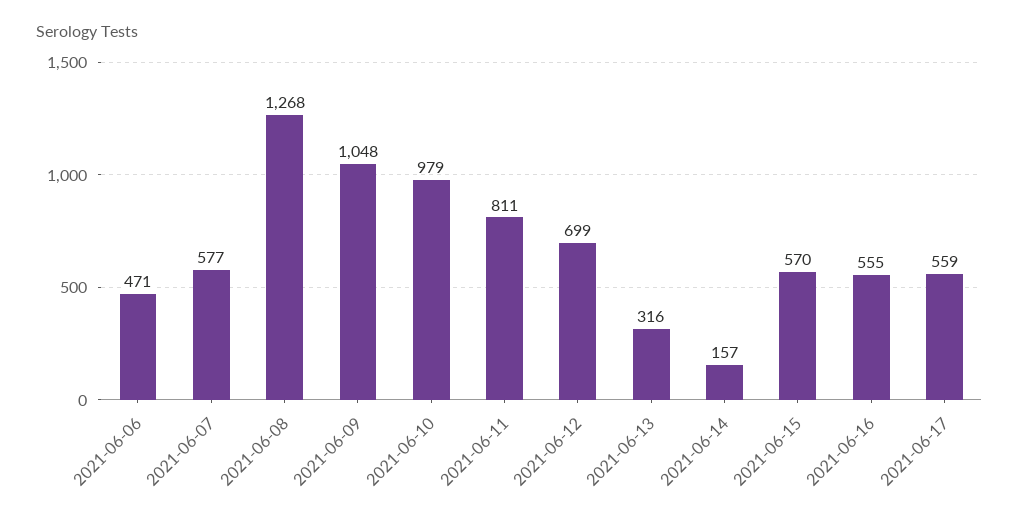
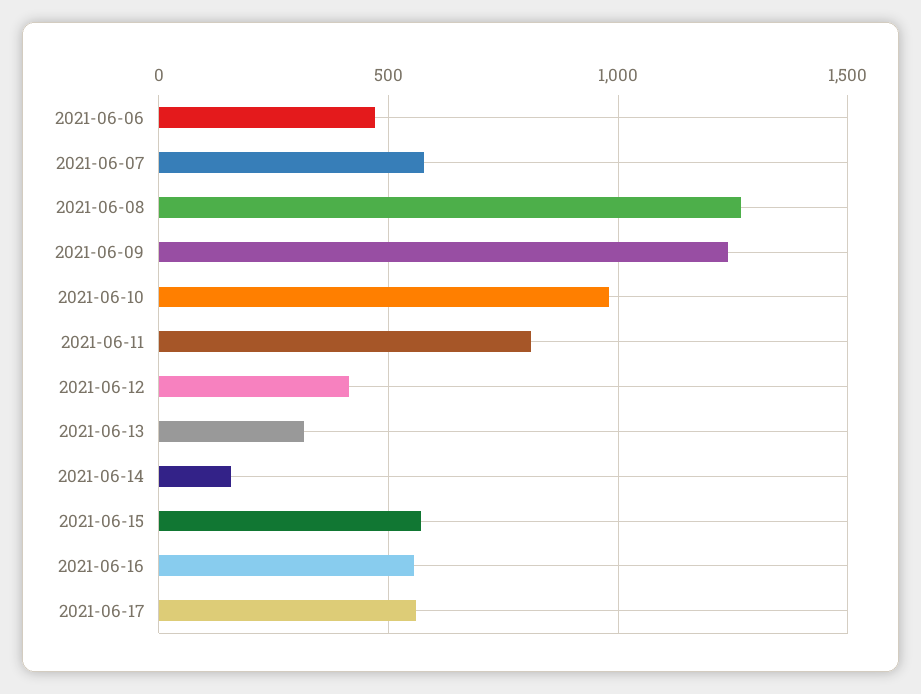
2021-06-09: 1048 -> 1250
2021-06-12: 699 -> 400

